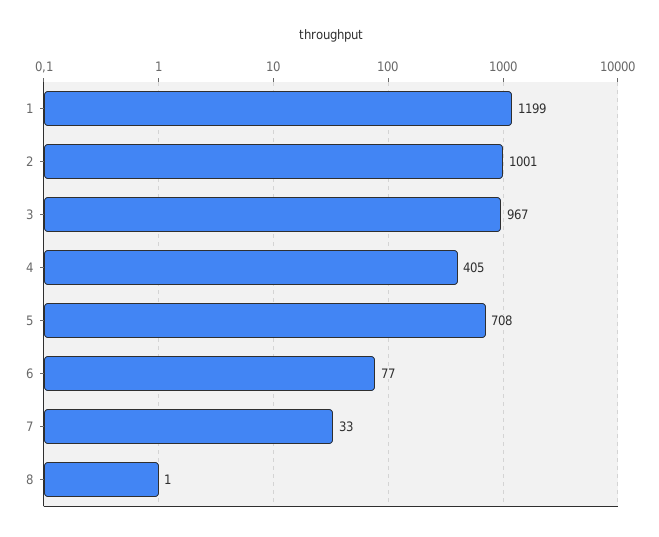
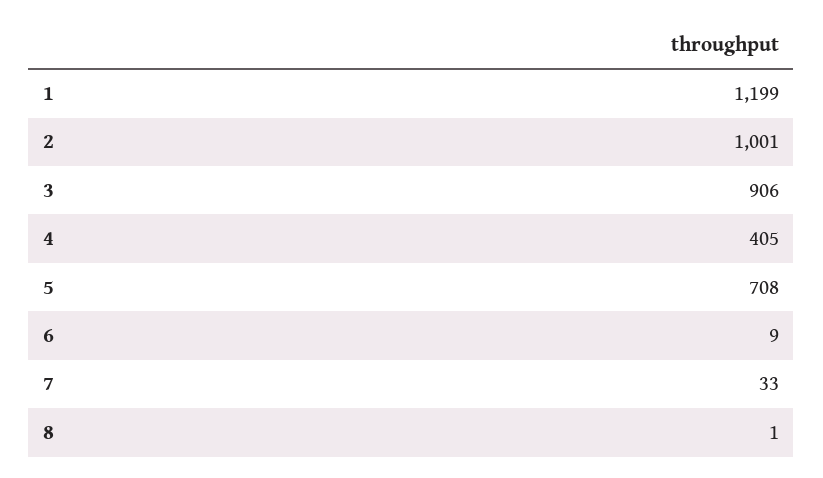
3: 967 -> 906
6: 77 -> 9

